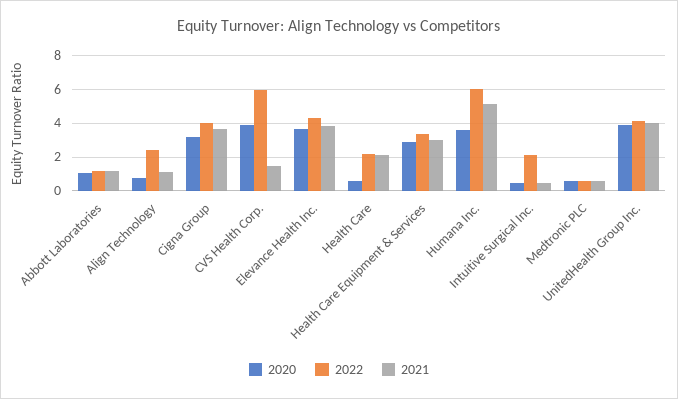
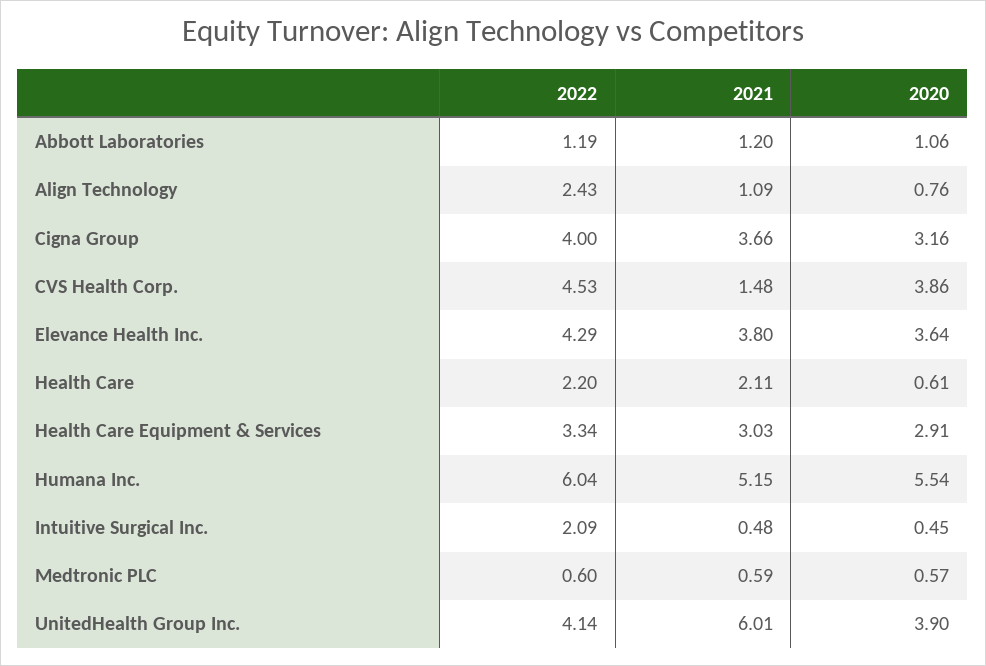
2022, CVS Health Corp.: 6 -> 4.53
2020, Humana Inc.: 3.5 -> 5.54
2021, UnitedHealth Group Inc.: 4 -> 6.01

